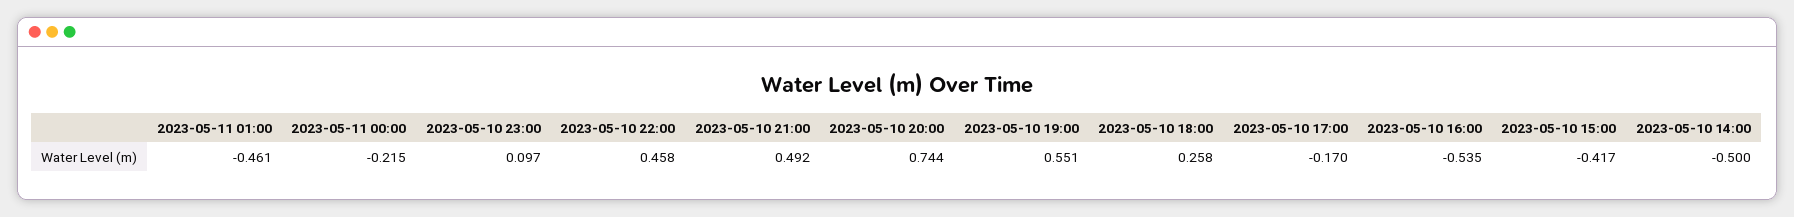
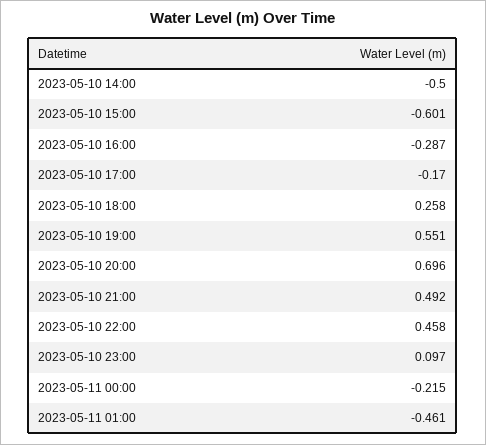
2023-05-10 20:00: 0.744 -> 0.696
2023-05-10 16:00: -0.535 -> -0.287
2023-05-10 15:00: -0.417 -> -0.601

